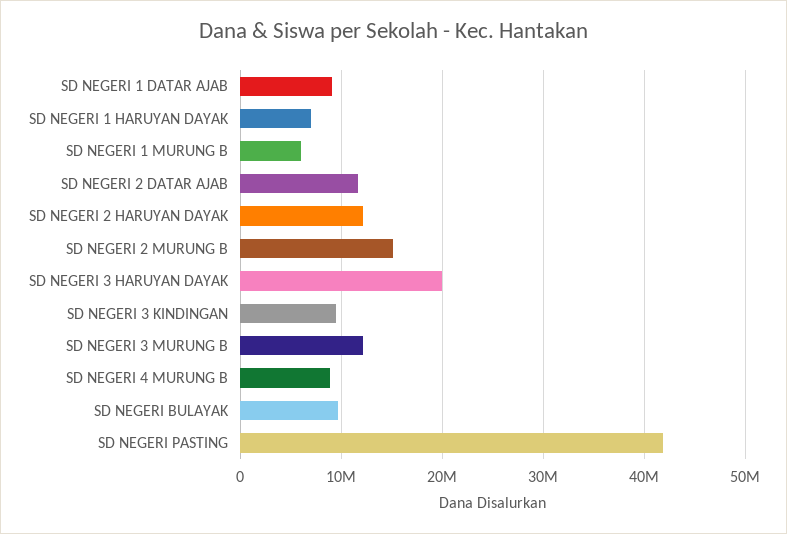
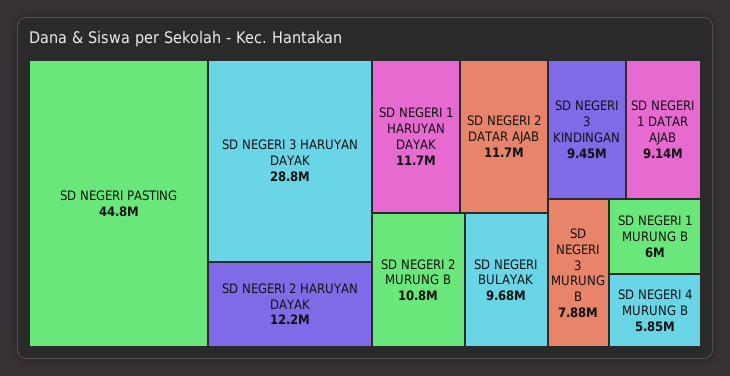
SD NEGERI 1 HARUYAN DAYAK: 7000000 -> 11700000
SD NEGERI 2 MURUNG B: 15000000 -> 10800000
SD NEGERI 3 HARUYAN DAYAK: 20000000 -> 28800000
SD NEGERI 3 MURUNG B: 12000000 -> 7880000
SD NEGERI 4 MURUNG B: 9000000 -> 5850000
SD NEGERI PASTING: 42000000 -> 44800000

